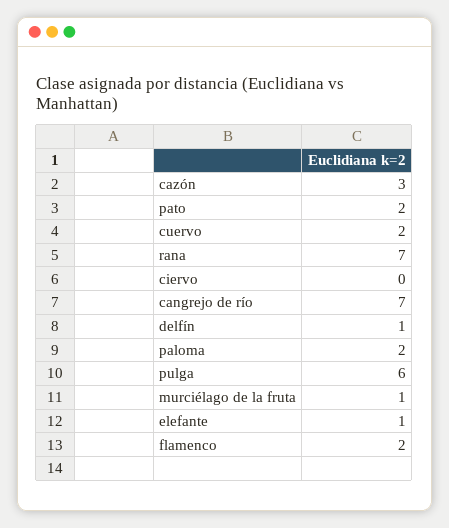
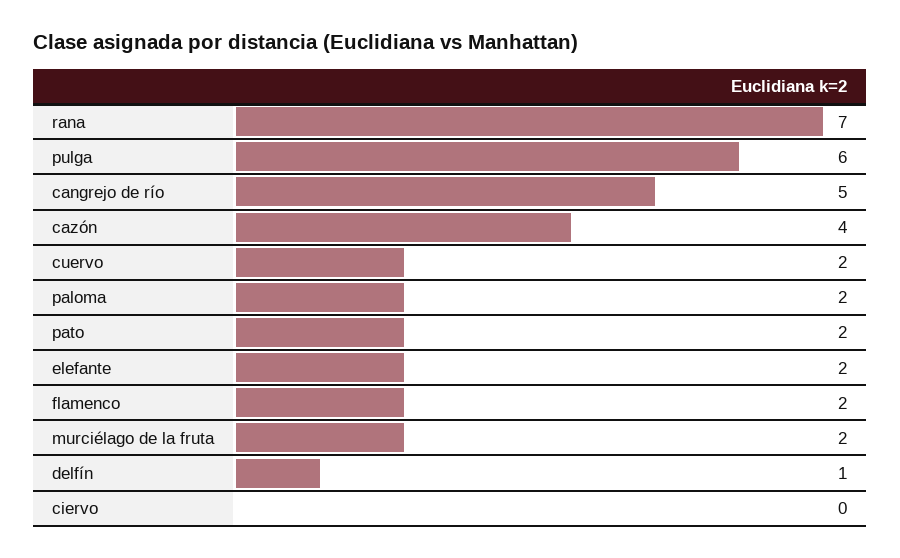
cazón: 3 -> 4
cangrejo de río: 7 -> 5
murciélago de la fruta: 1 -> 2
elefante: 1 -> 2

